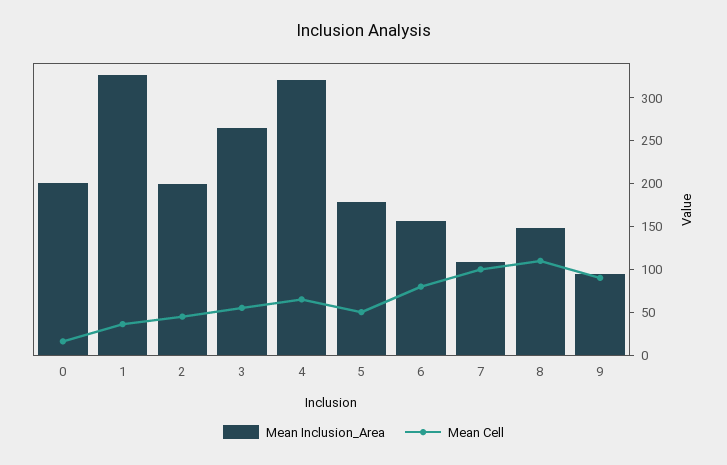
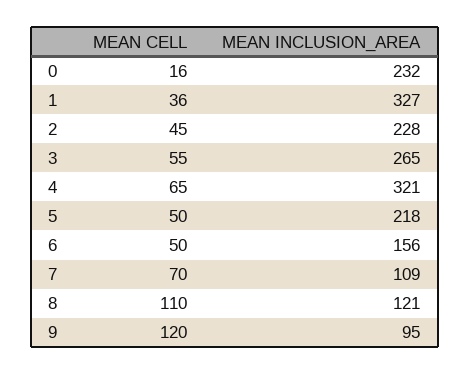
Mean Inclusion_Area, 0: 200 -> 232
Mean Inclusion_Area, 2: 200 -> 228
Mean Inclusion_Area, 5: 180 -> 218
Mean Cell, 6: 80 -> 50
Mean Cell, 7: 100 -> 70
Mean Inclusion_Area, 8: 150 -> 121
Mean Cell, 9: 90 -> 120

